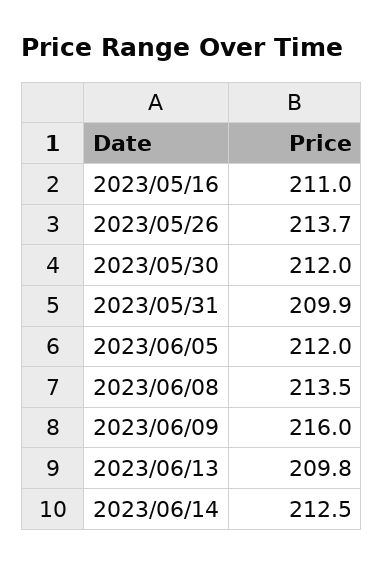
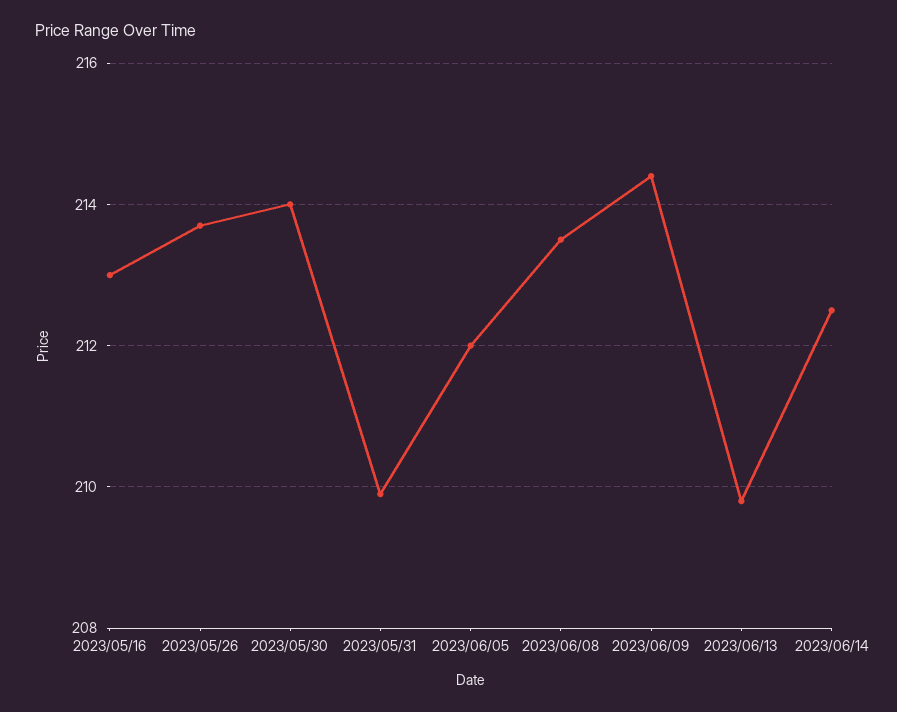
2023/05/16: 211 -> 213
2023/05/30: 212 -> 214
2023/06/09: 216 -> 214.5

